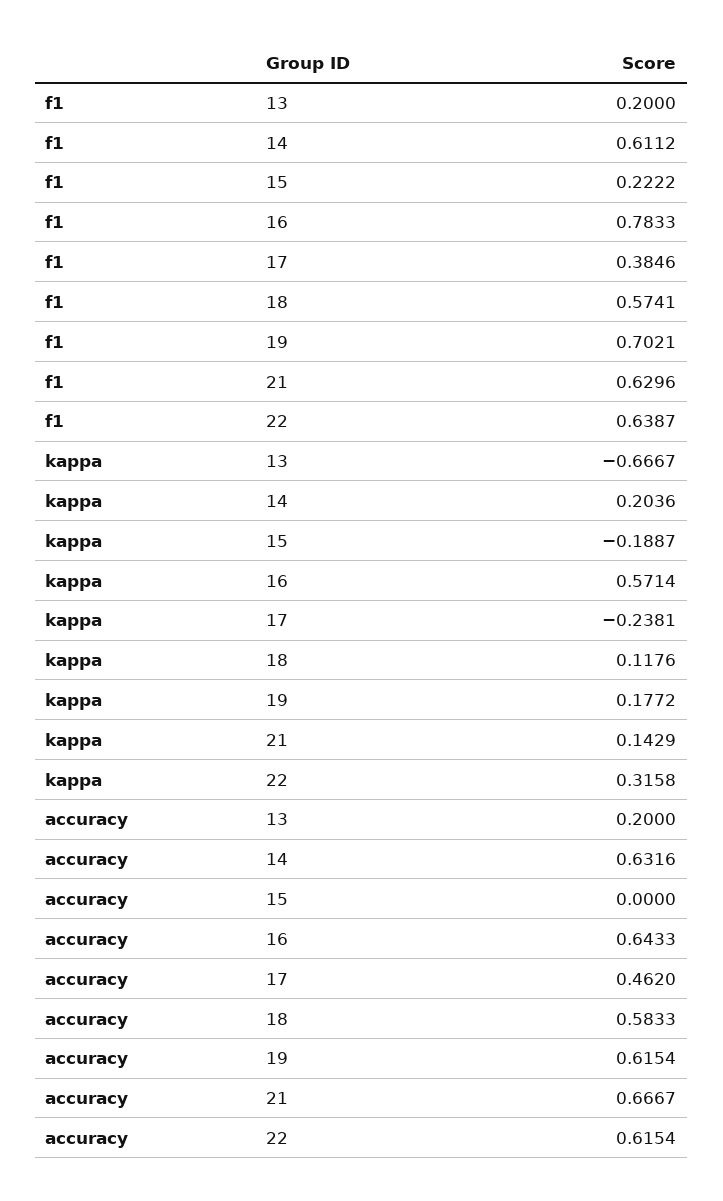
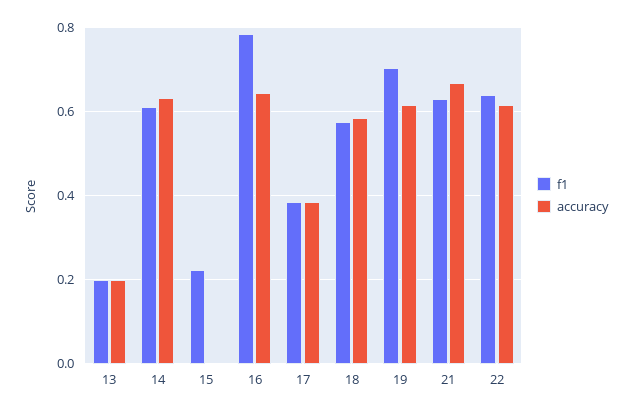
kappa, 13: -0.6667 -> none
kappa, 14: 0.2036 -> none
kappa, 15: -0.1887 -> none
kappa, 16: 0.5714 -> none
kappa, 17: -0.2381 -> none
kappa, 18: 0.1176 -> none
kappa, 19: 0.1772 -> none
kappa, 21: 0.1429 -> none
kappa, 22: 0.3158 -> none
accuracy, 17: 0.462 -> 0.38

